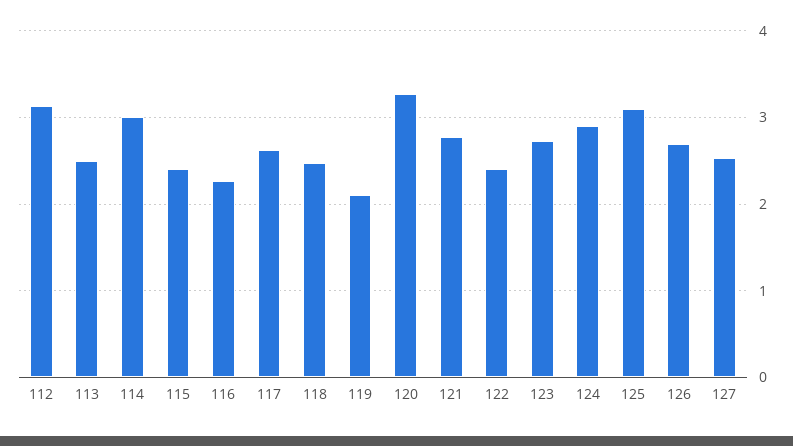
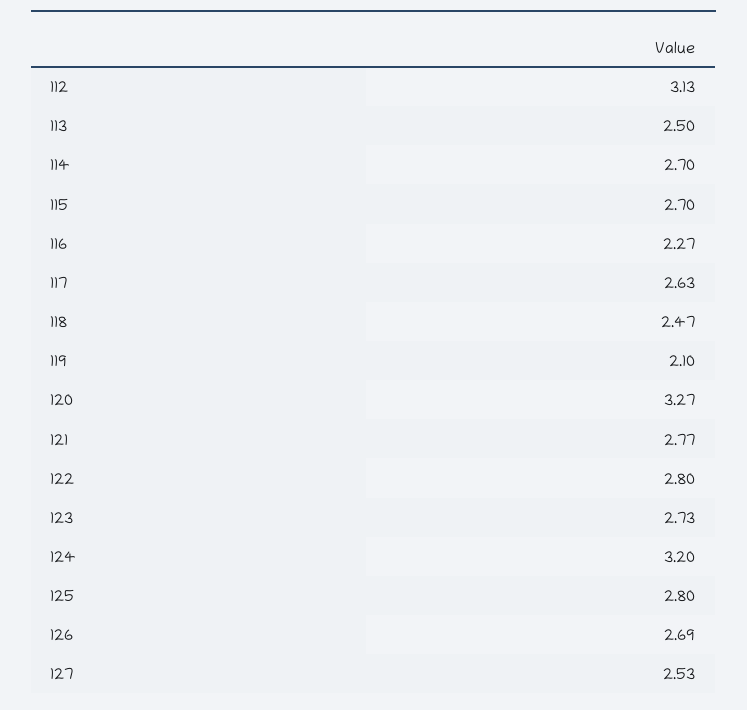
114: 3 -> 2.7
115: 2.4 -> 2.7
122: 2.4 -> 2.8
124: 2.9 -> 3.2
125: 3.1 -> 2.8

